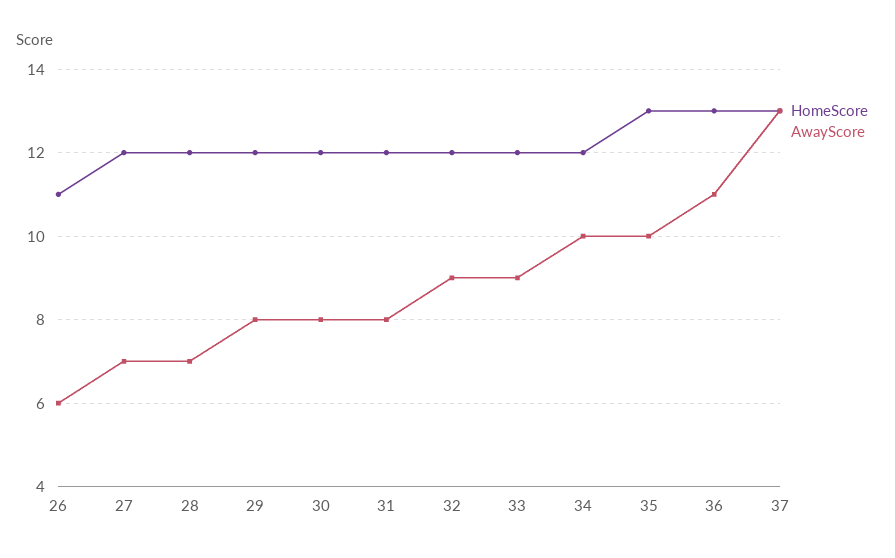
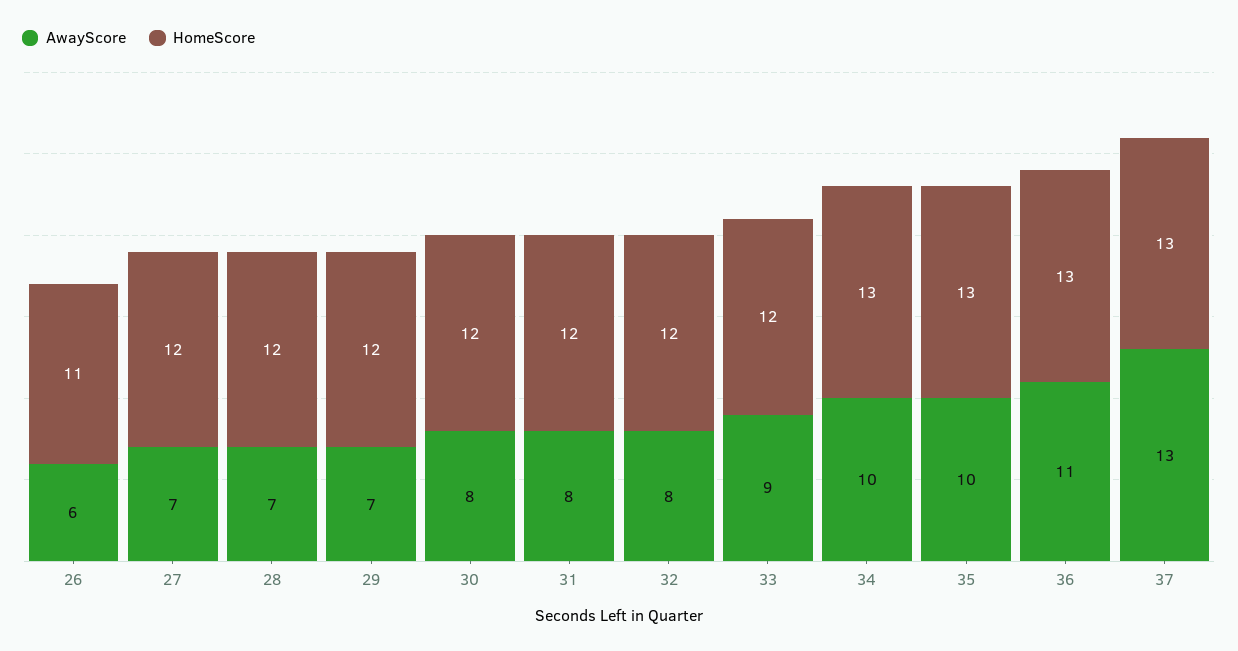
AwayScore, 29: 8 -> 7
AwayScore, 32: 9 -> 8
HomeScore, 34: 12 -> 13

